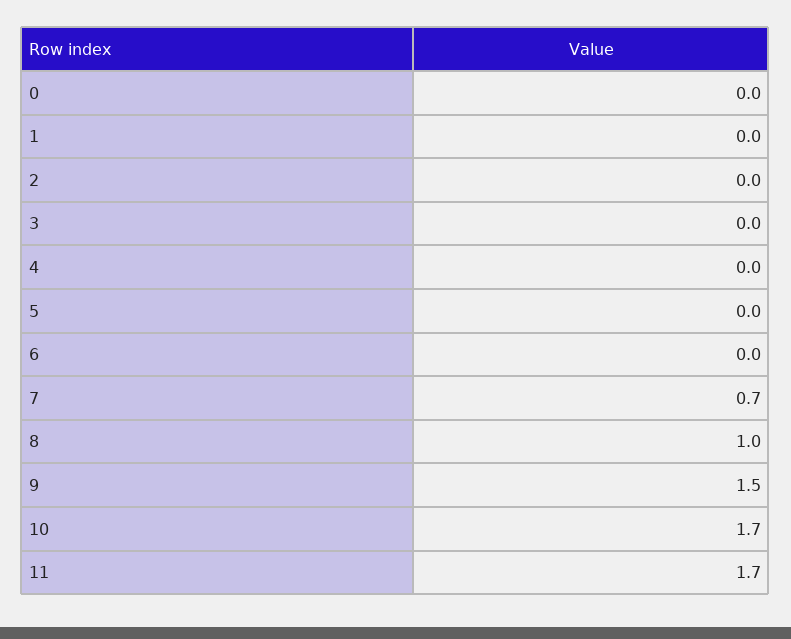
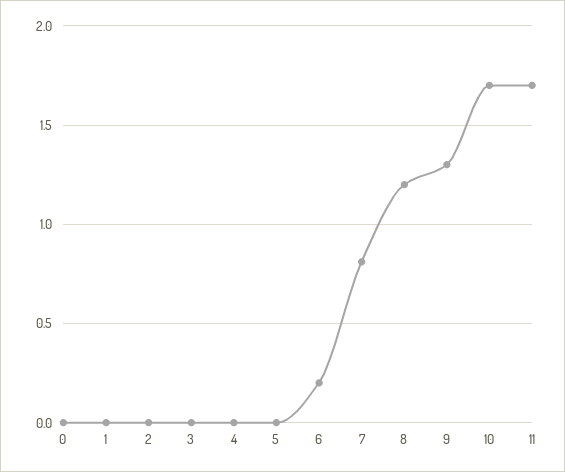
6: 0 -> 0.2
7: 0.7 -> 0.8
8: 1 -> 1.2
9: 1.5 -> 1.3

